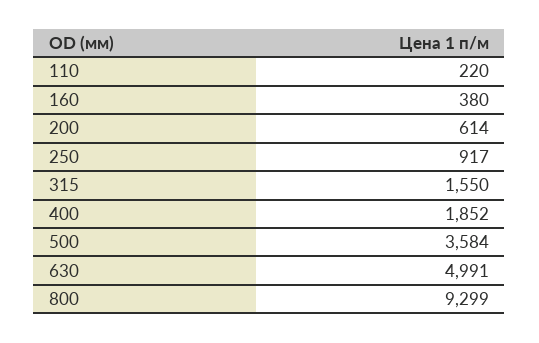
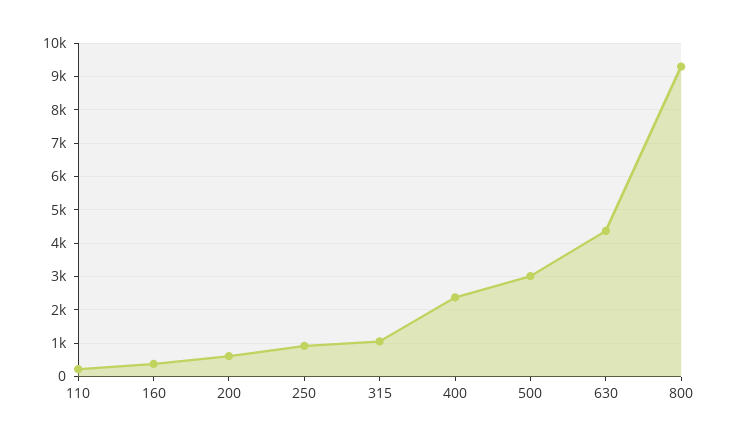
315: 1550 -> 1000
400: 1852 -> 2400
500: 3584 -> 3000
630: 4991 -> 4400

